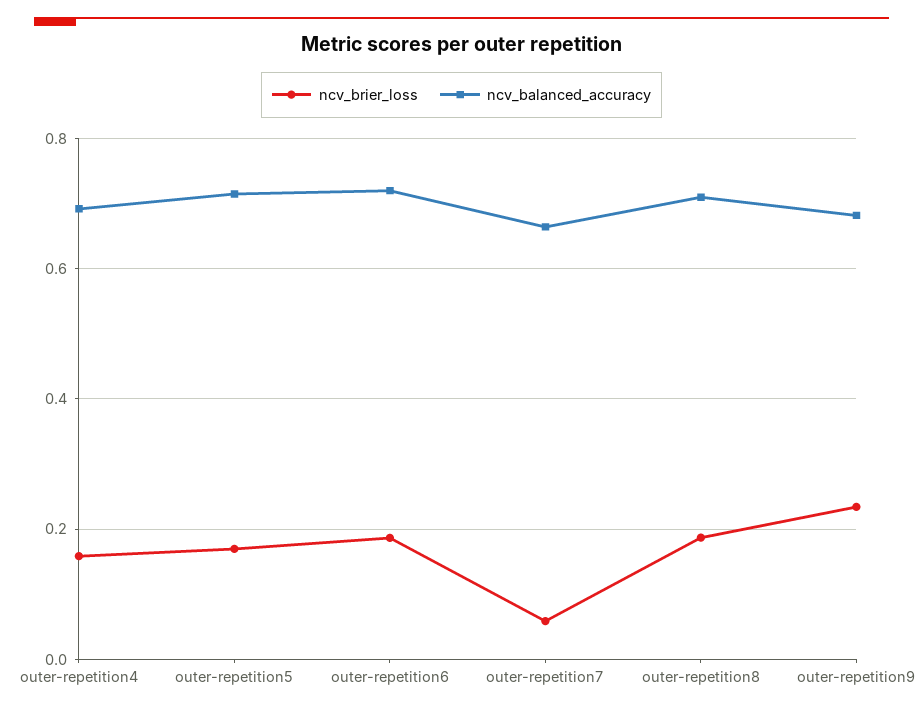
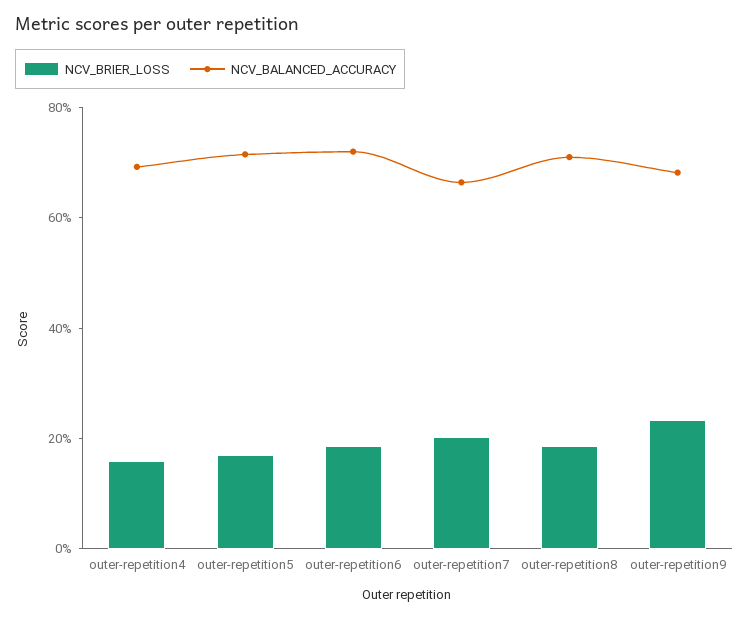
ncv_brier_loss, outer-repetition7: 0.06 -> 0.2

